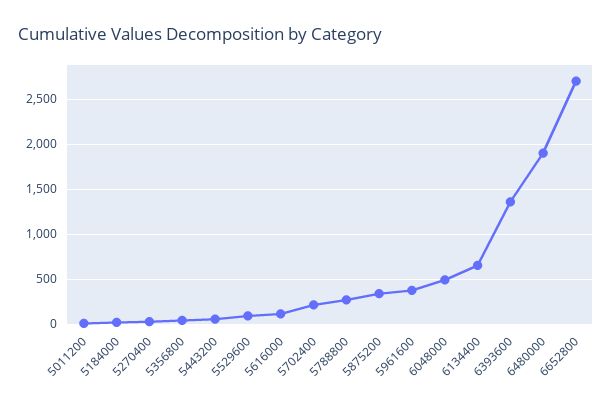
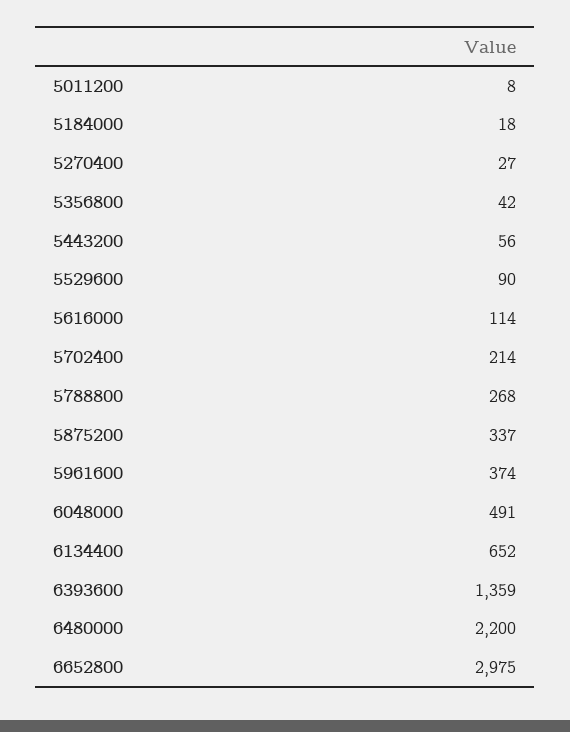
6480000: 1900 -> 2200
6652800: 2700 -> 2975

